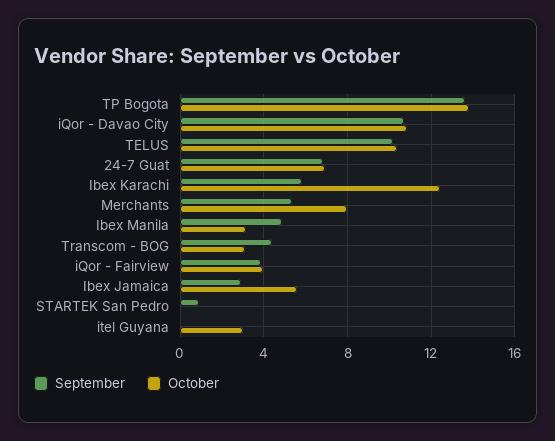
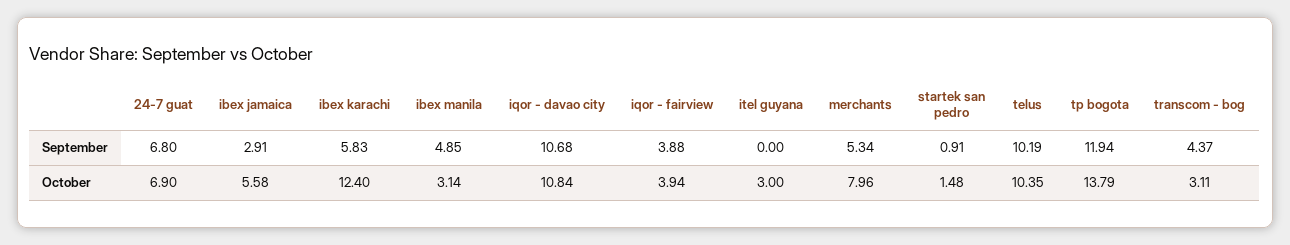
September, TP Bogota: 13.5 -> 11.94
October, STARTEK San Pedro: 0 -> 1.48

